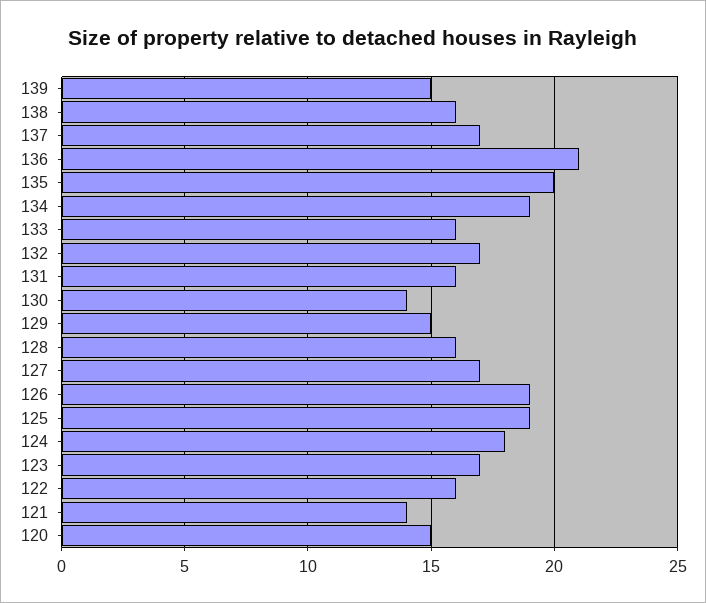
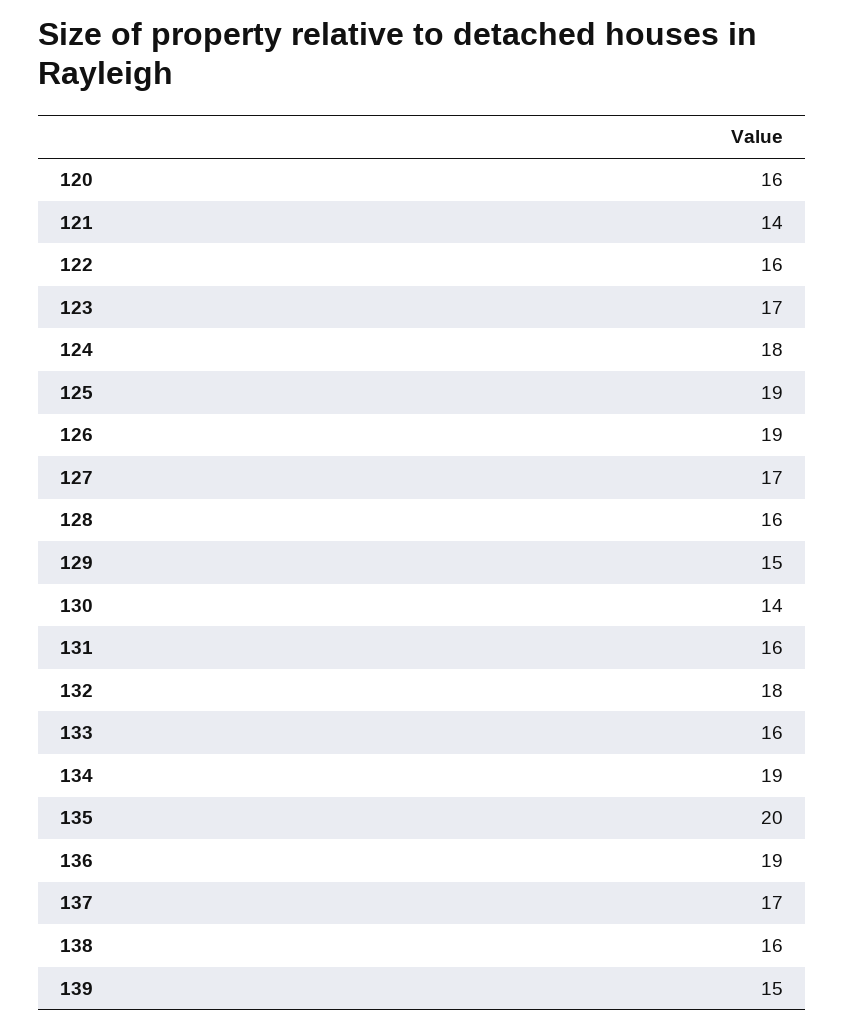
136: 21 -> 19
132: 17 -> 18
120: 15 -> 16

